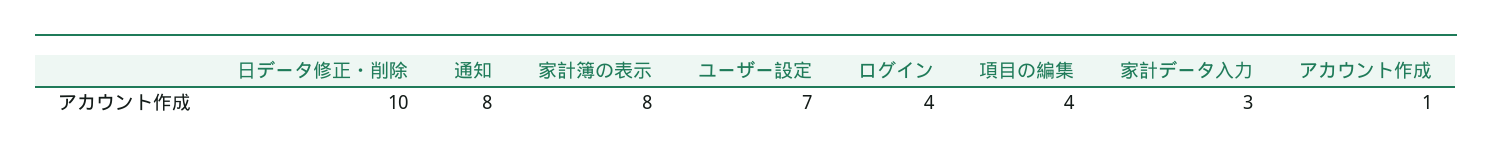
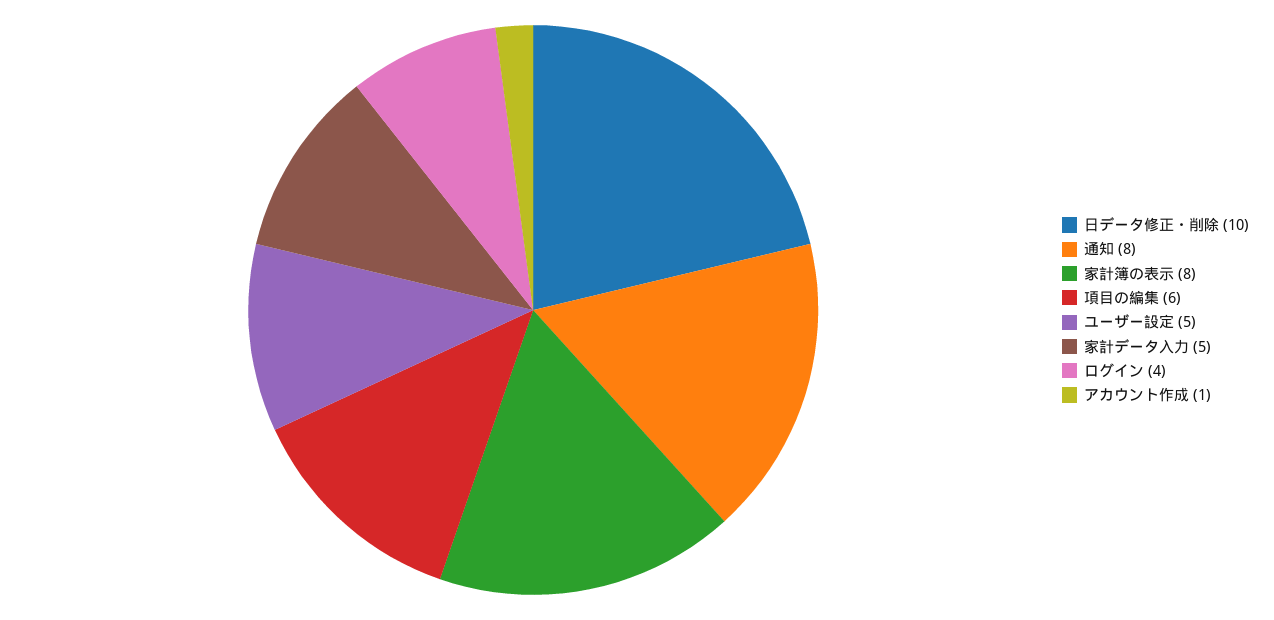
ユーザー設定: 7 -> 5
項目の編集: 4 -> 6
家計データ入力: 3 -> 5

